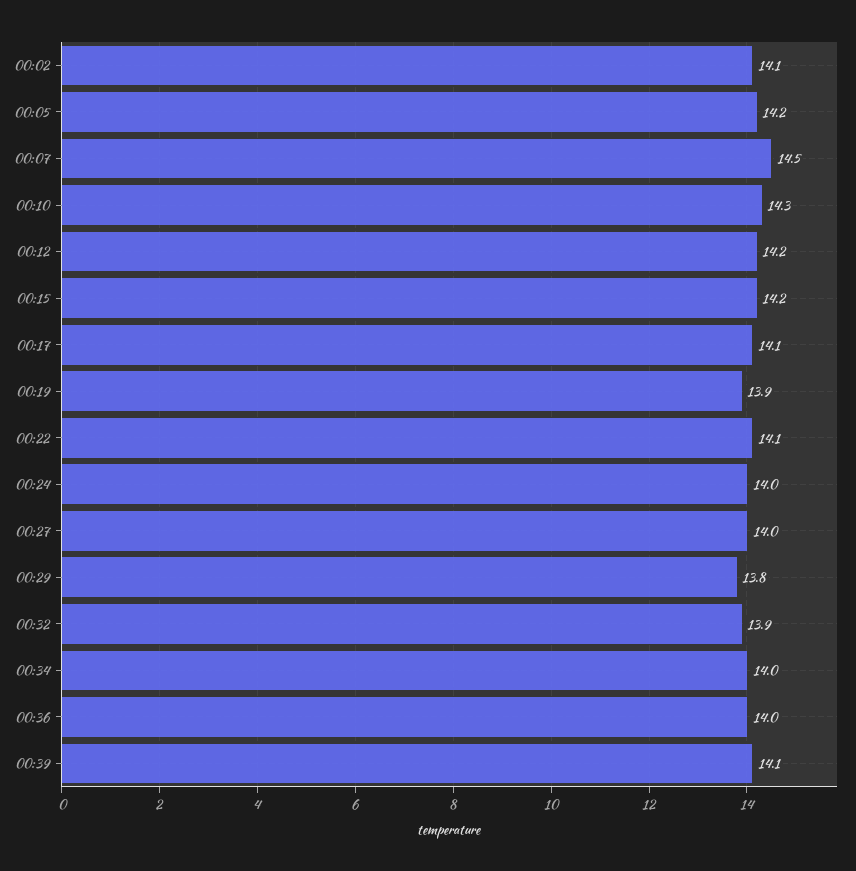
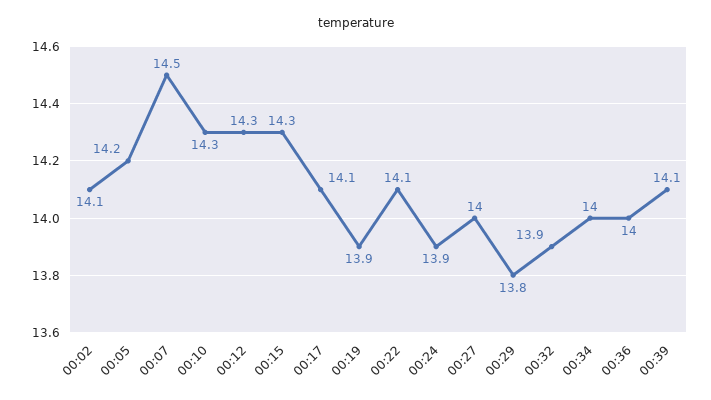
00:12: 14.2 -> 14.3
00:15: 14.2 -> 14.3
00:24: 14 -> 13.9

